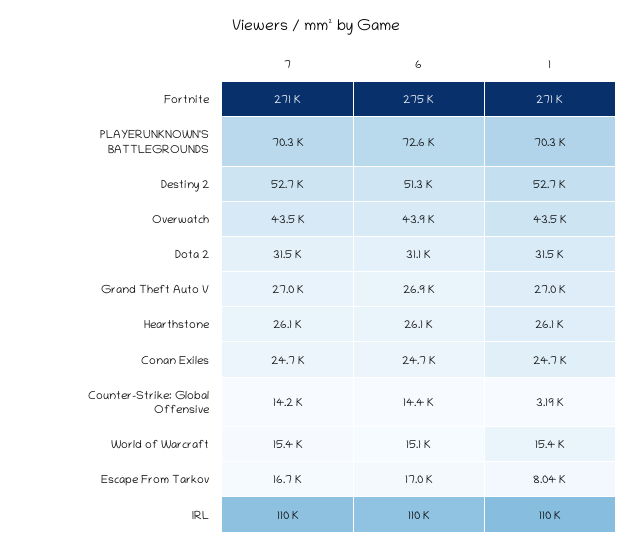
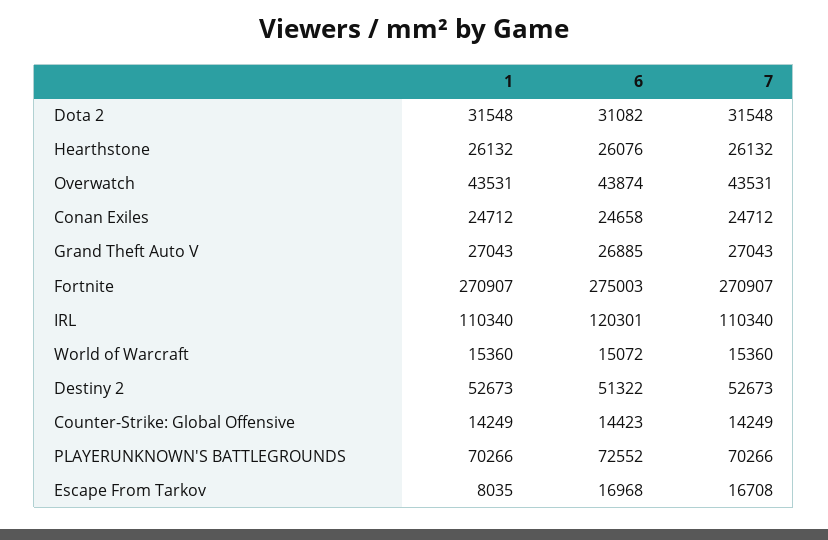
1, Counter-Strike: Global Offensive: 3190 -> 14249
6, IRL: 110000 -> 120301

